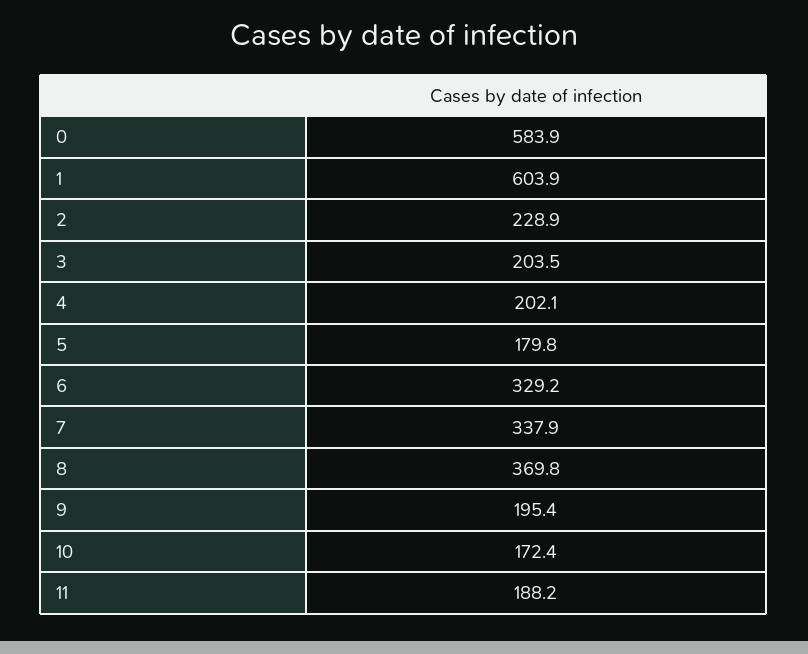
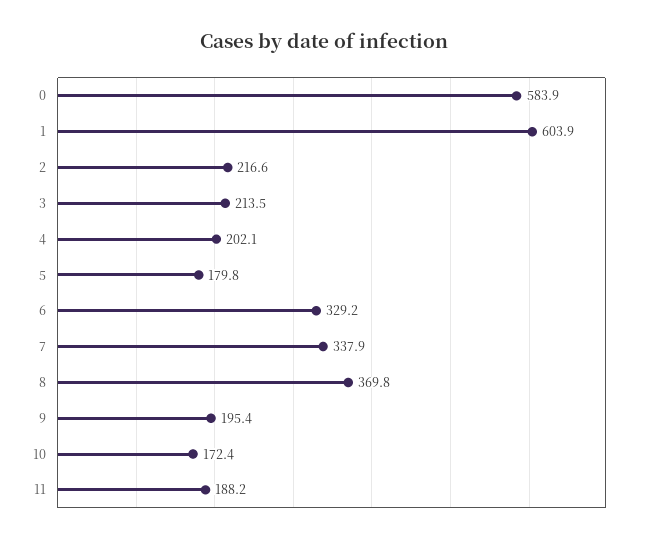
2: 228.9 -> 216.6
3: 203.5 -> 213.5

